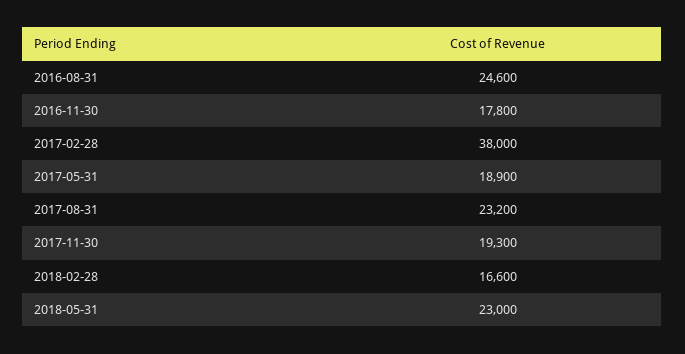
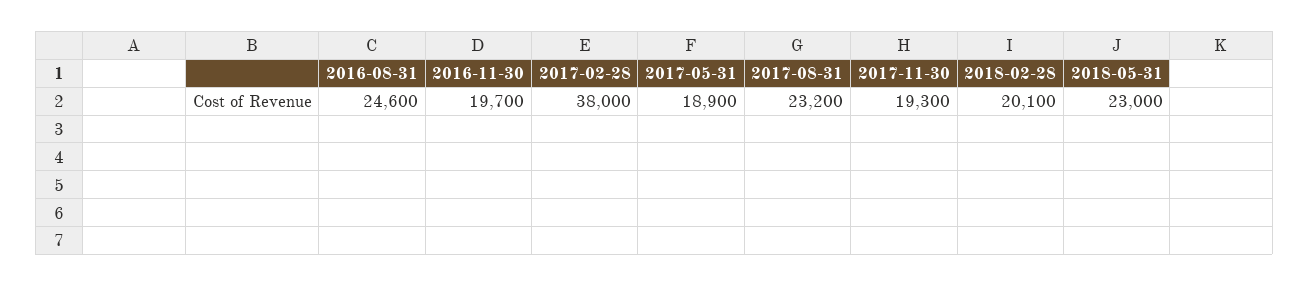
2016-11-30: 17800 -> 19700
2018-02-28: 16600 -> 20100

